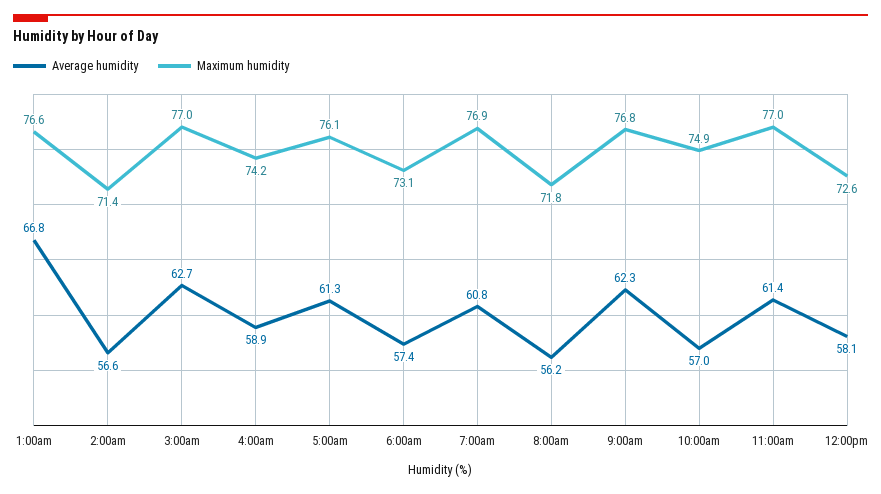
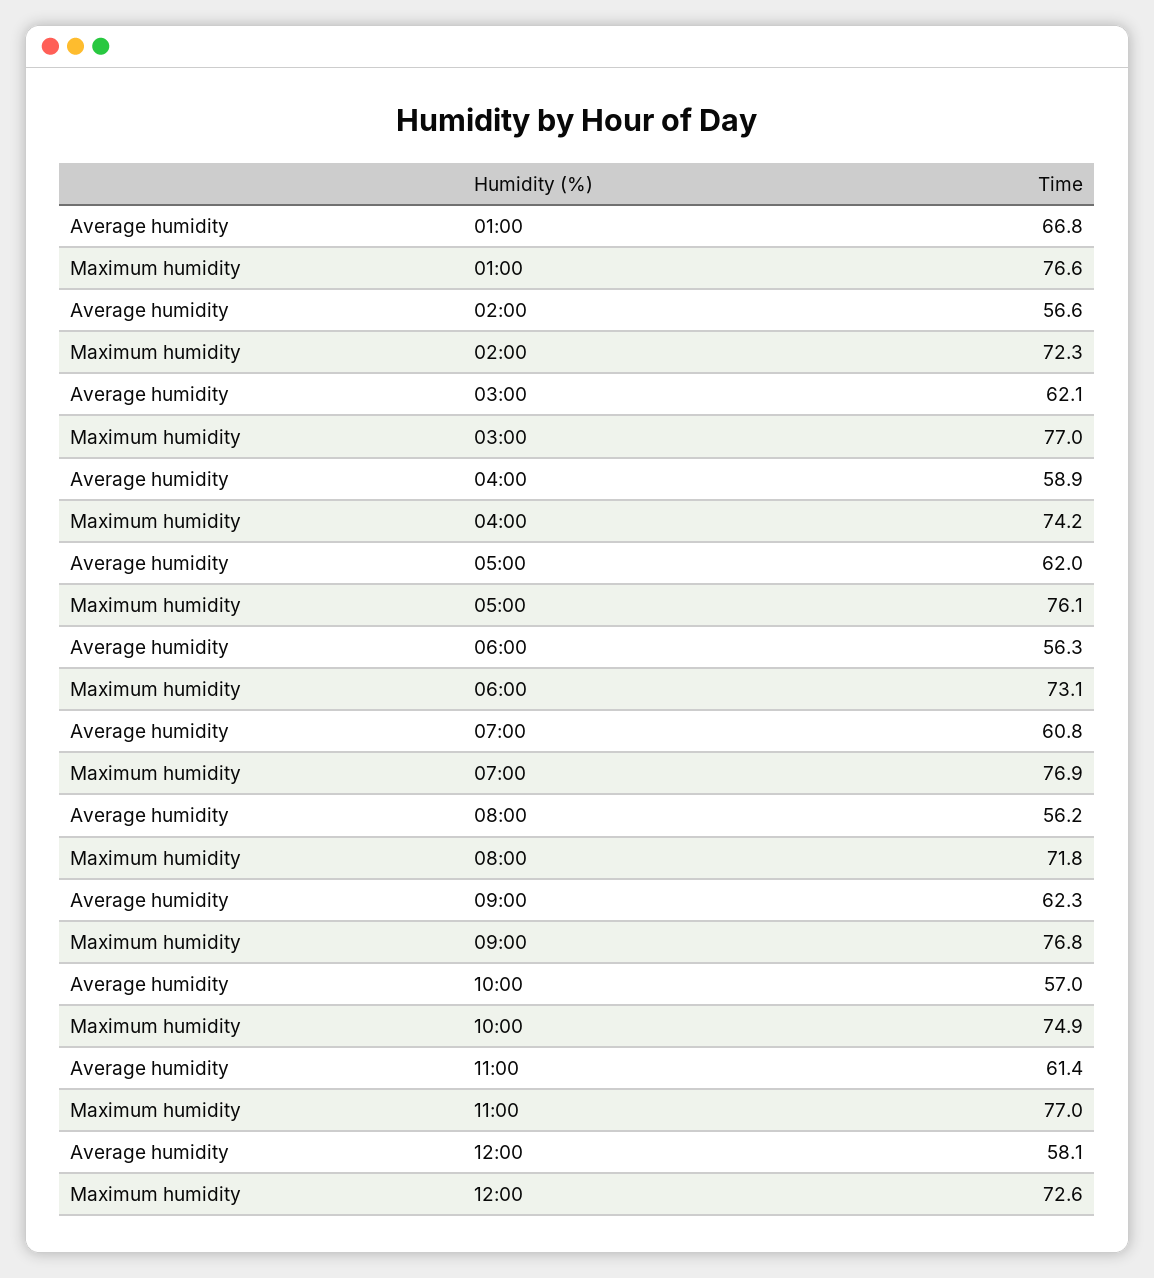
Maximum humidity, 2:00am: 71.4 -> 72.3
Average humidity, 3:00am: 62.7 -> 62.1
Average humidity, 5:00am: 61.3 -> 62
Average humidity, 6:00am: 57.4 -> 56.3

